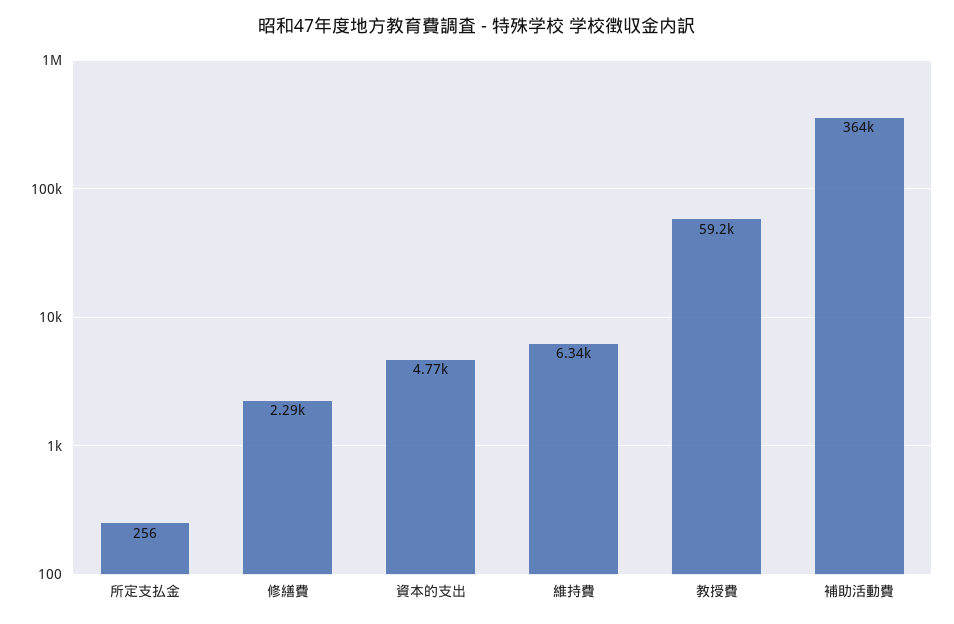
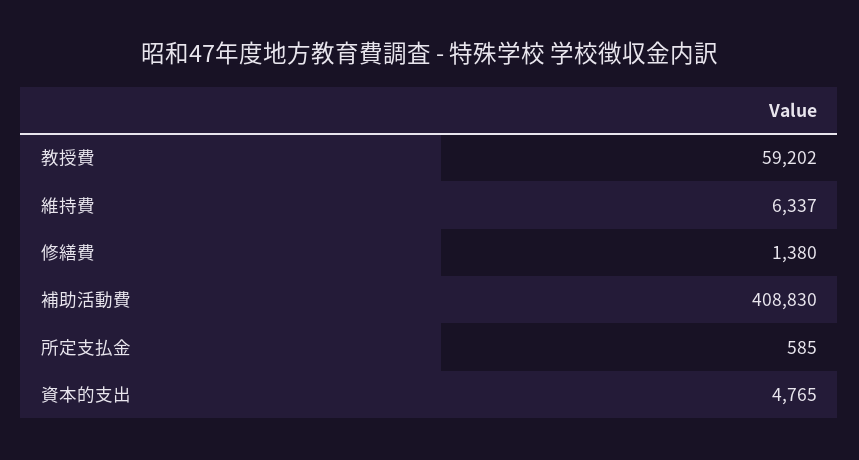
所定支払金: 256 -> 585
修繕費: 2290 -> 1380
補助活動費: 364000 -> 408830

